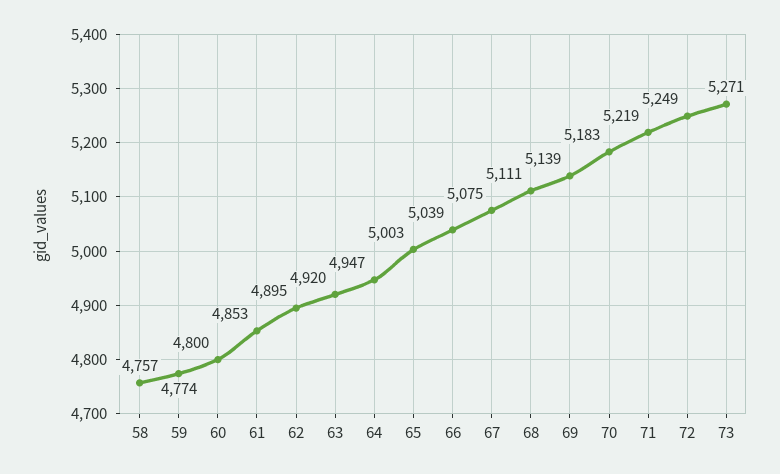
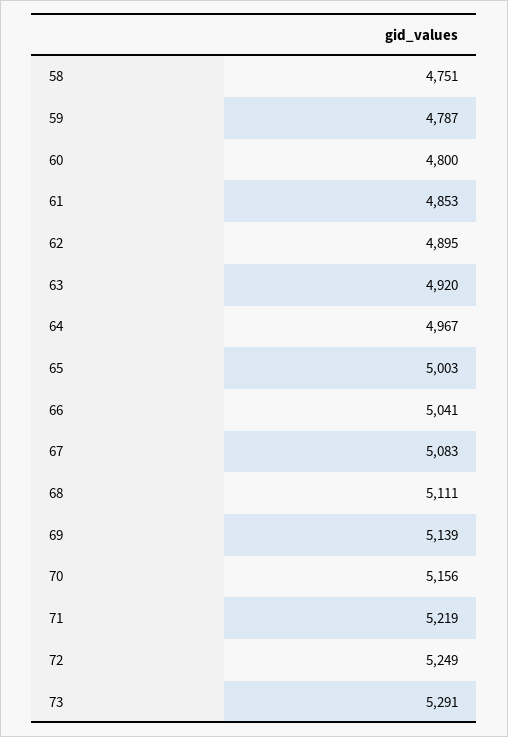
58: 4757 -> 4751
59: 4774 -> 4787
64: 4947 -> 4967
66: 5039 -> 5041
67: 5075 -> 5083
70: 5183 -> 5156
73: 5271 -> 5291

